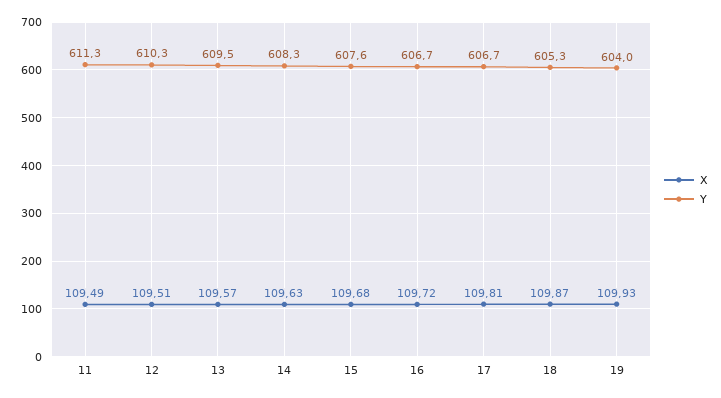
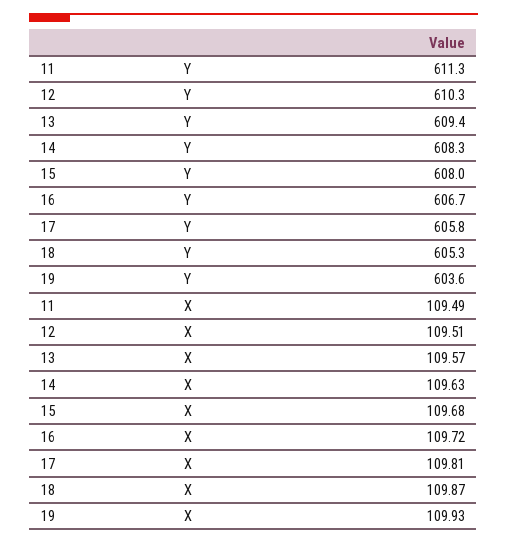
Y, 13: 609.5 -> 609.4
Y, 15: 607.6 -> 608
Y, 17: 606.7 -> 605.8
Y, 19: 604 -> 603.6

